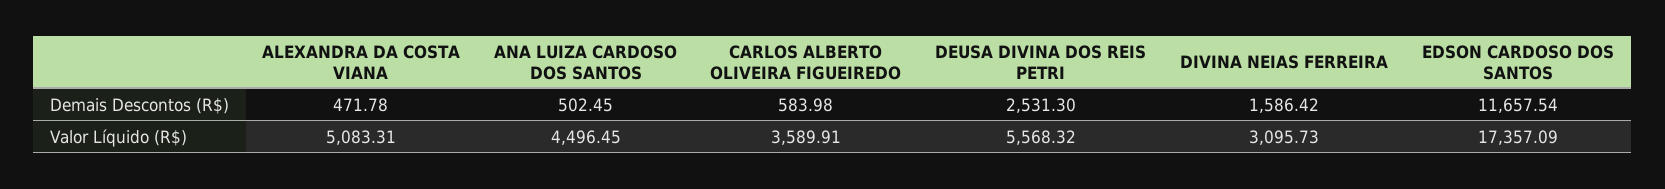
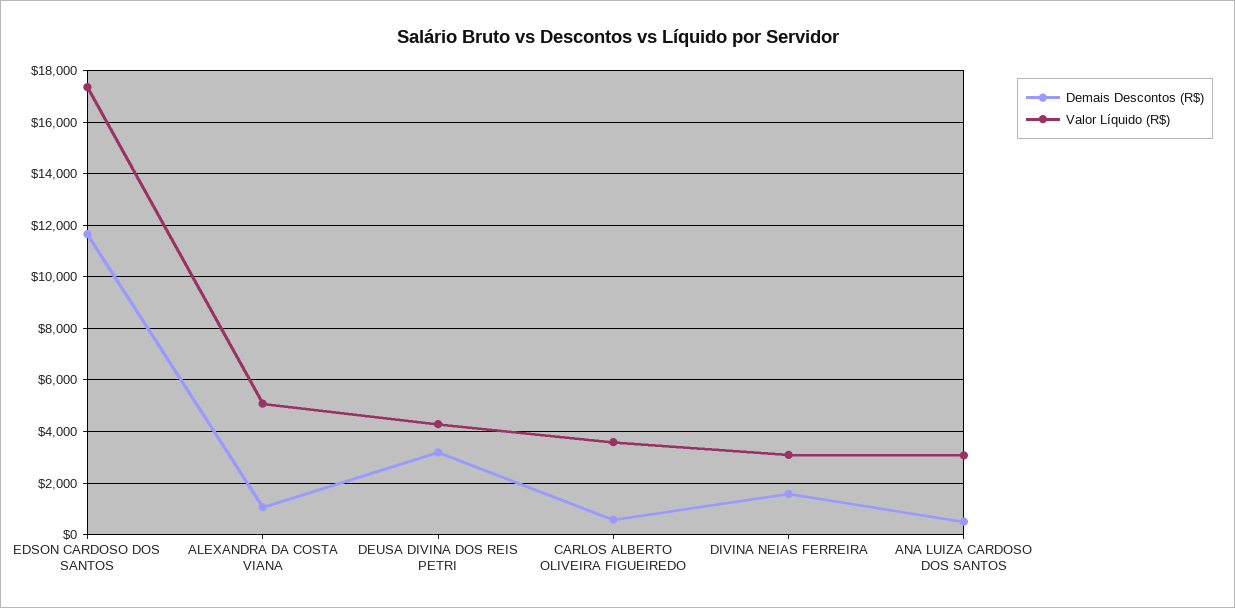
Demais Descontos (R$), ALEXANDRA DA COSTA VIANA: 471.78 -> 1000
Demais Descontos (R$), DEUSA DIVINA DOS REIS PETRI: 2531.3 -> 3250
Valor Líquido (R$), ANA LUIZA CARDOSO DOS SANTOS: 4496.45 -> 3000
Valor Líquido (R$), DEUSA DIVINA DOS REIS PETRI: 5568.32 -> 4250

